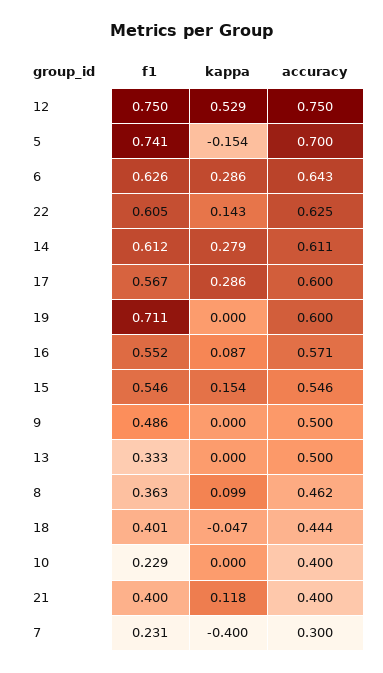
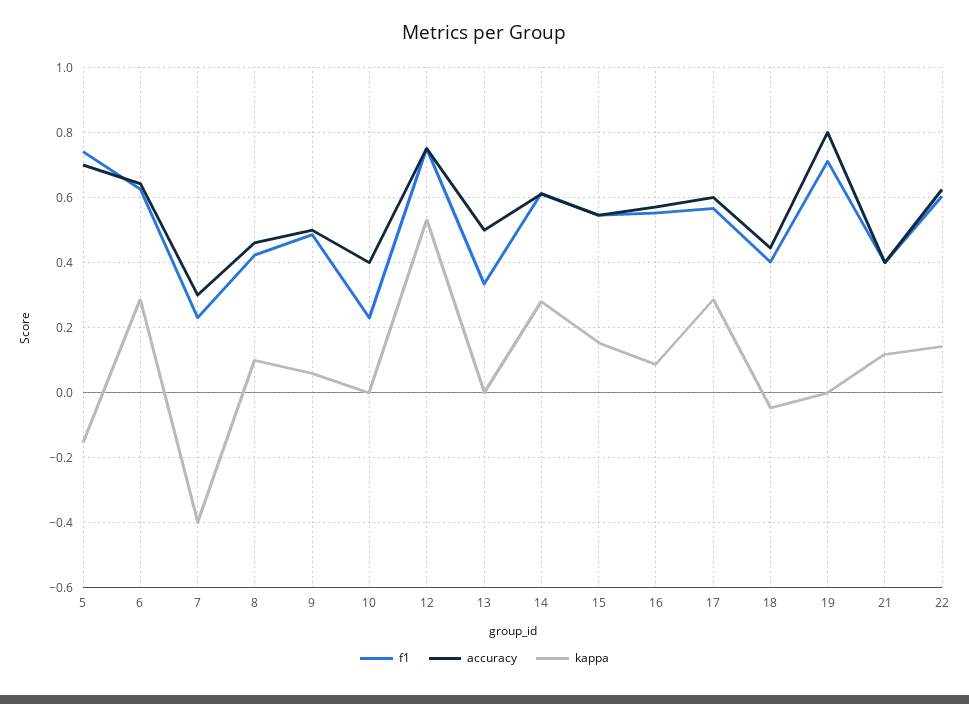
accuracy, 19: 0.6 -> 0.8
kappa, 9: 0 -> 0.06
f1, 8: 0.363 -> 0.42

